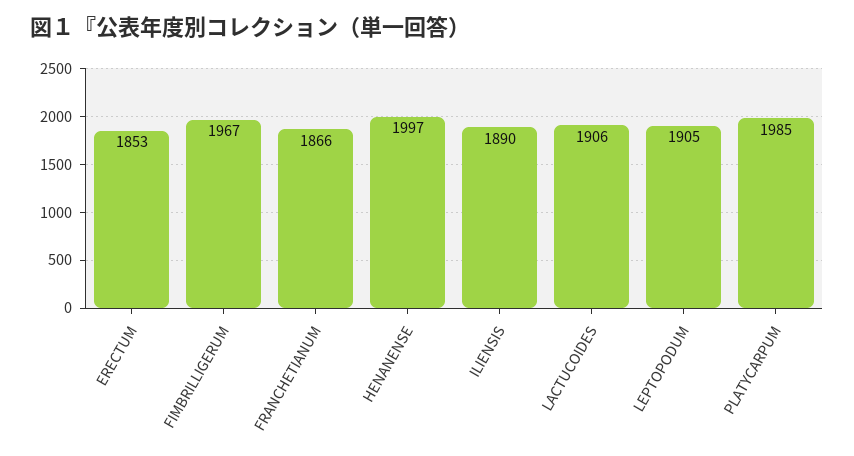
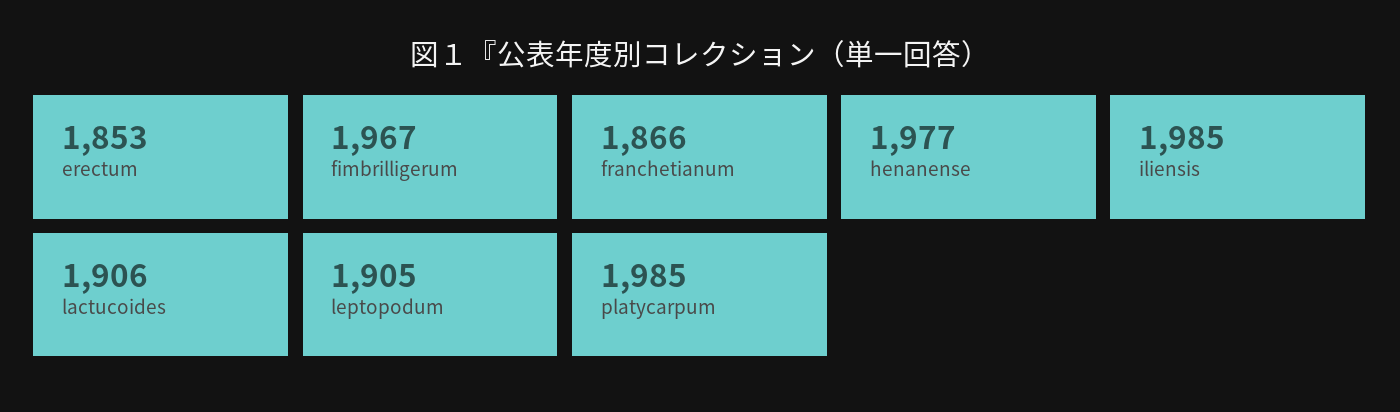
HENANENSE: 1997 -> 1977
ILIENSIS: 1890 -> 1985

